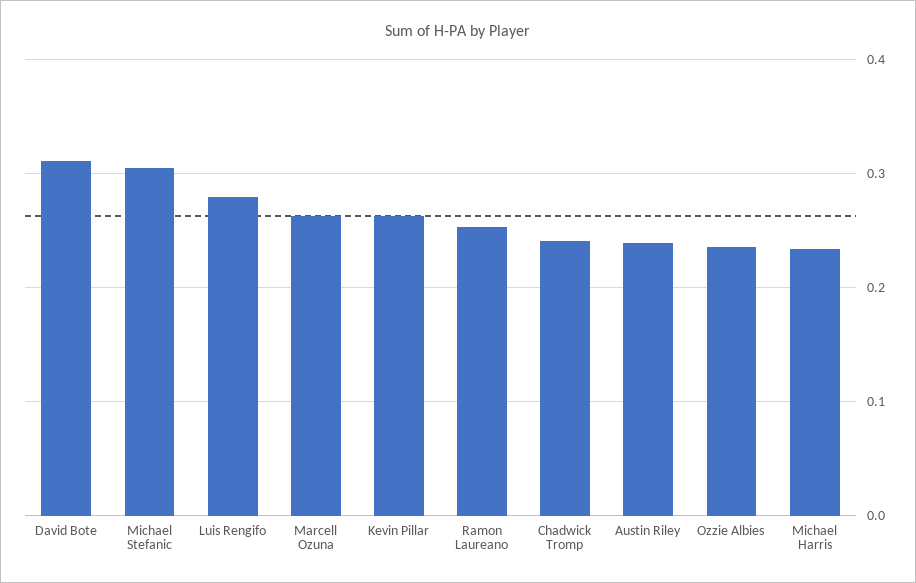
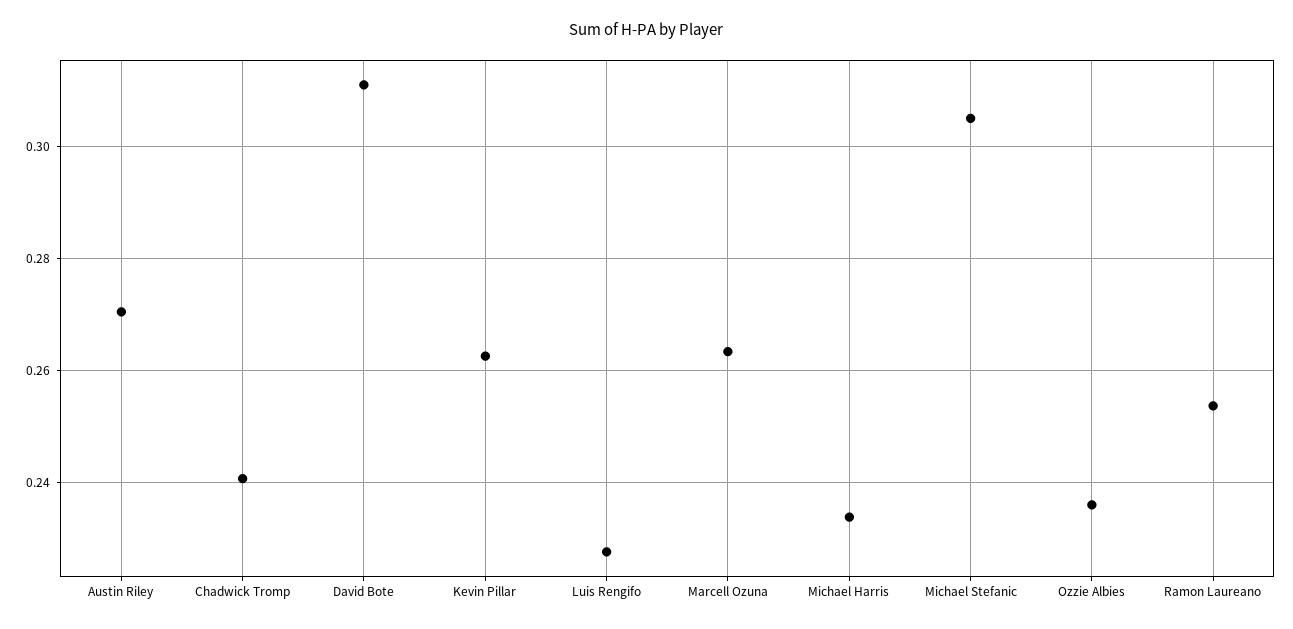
Luis Rengifo: 0.28 -> 0.228
Austin Riley: 0.24 -> 0.27

